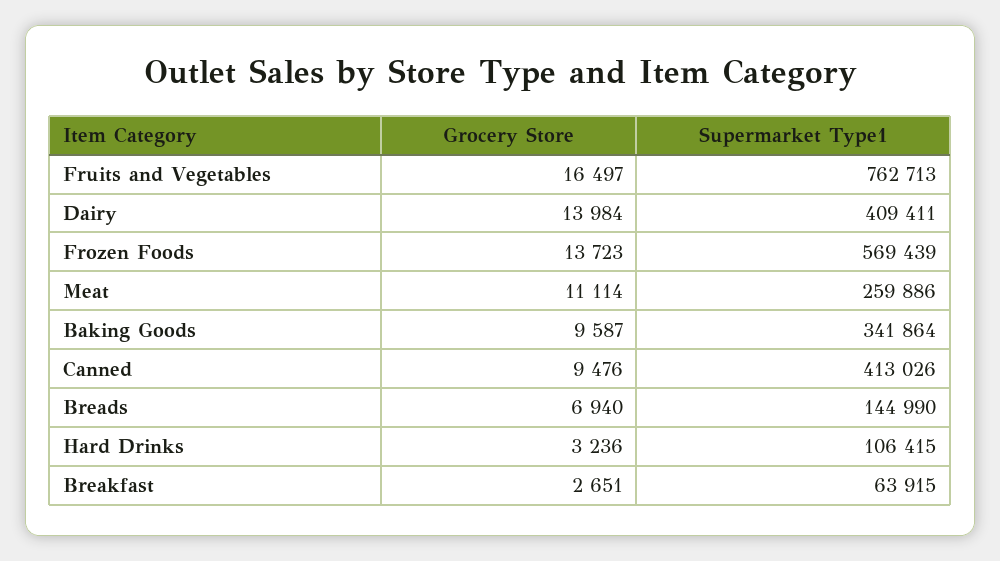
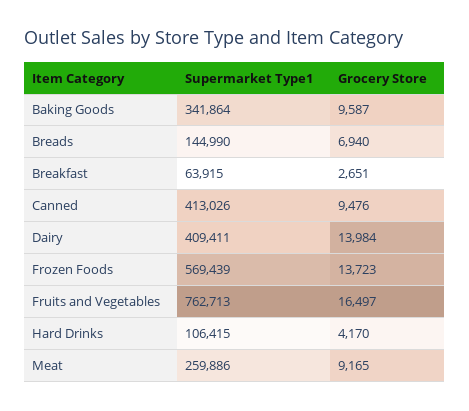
Grocery Store, Meat: 11114 -> 9165
Grocery Store, Hard Drinks: 3236 -> 4170

